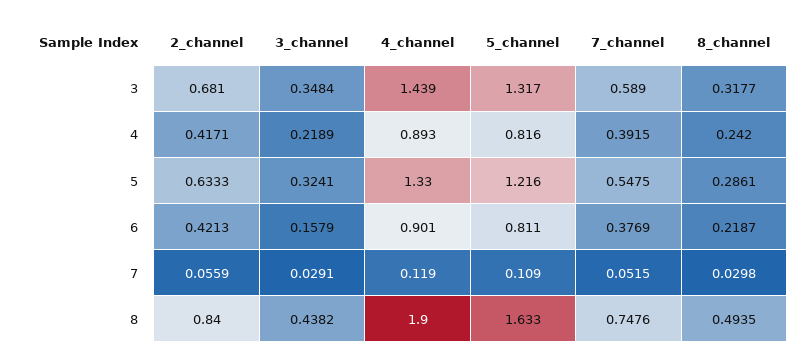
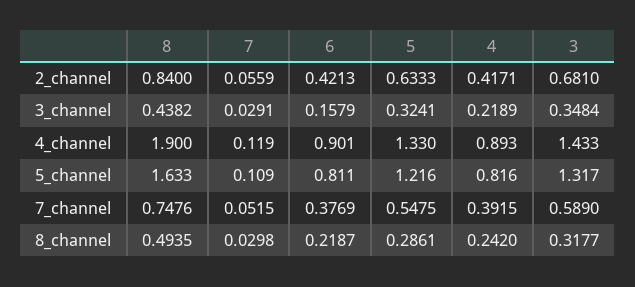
4_channel, 3: 1.439 -> 1.433

